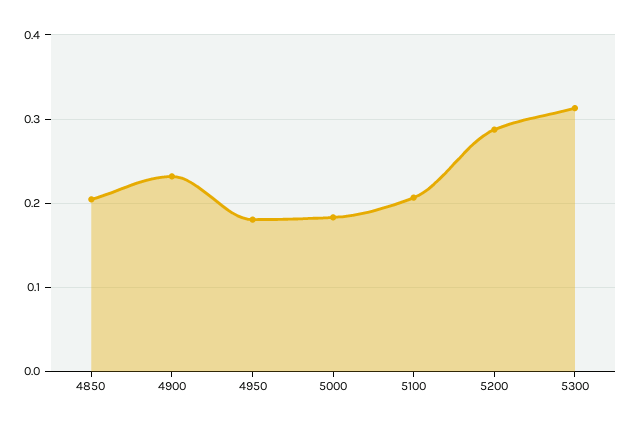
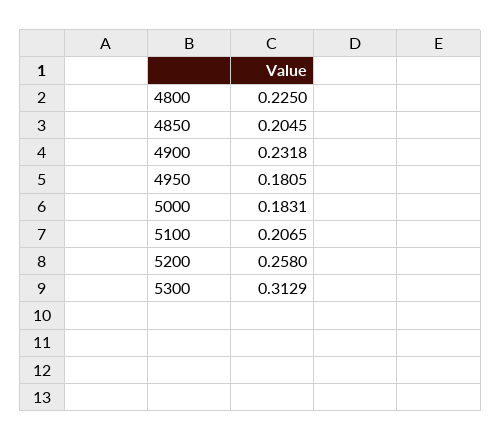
5200: 0.29 -> 0.258
4800: none -> 0.225

